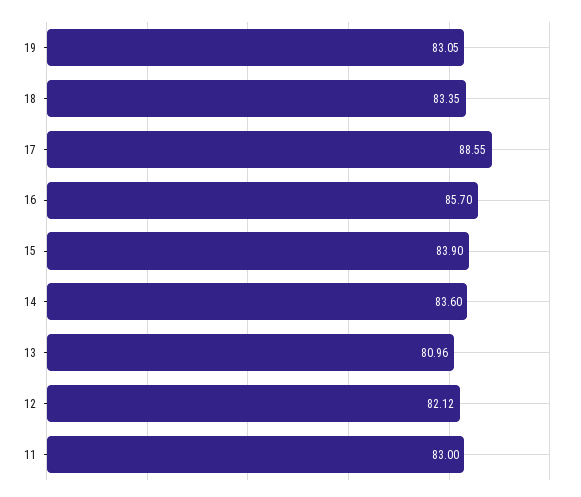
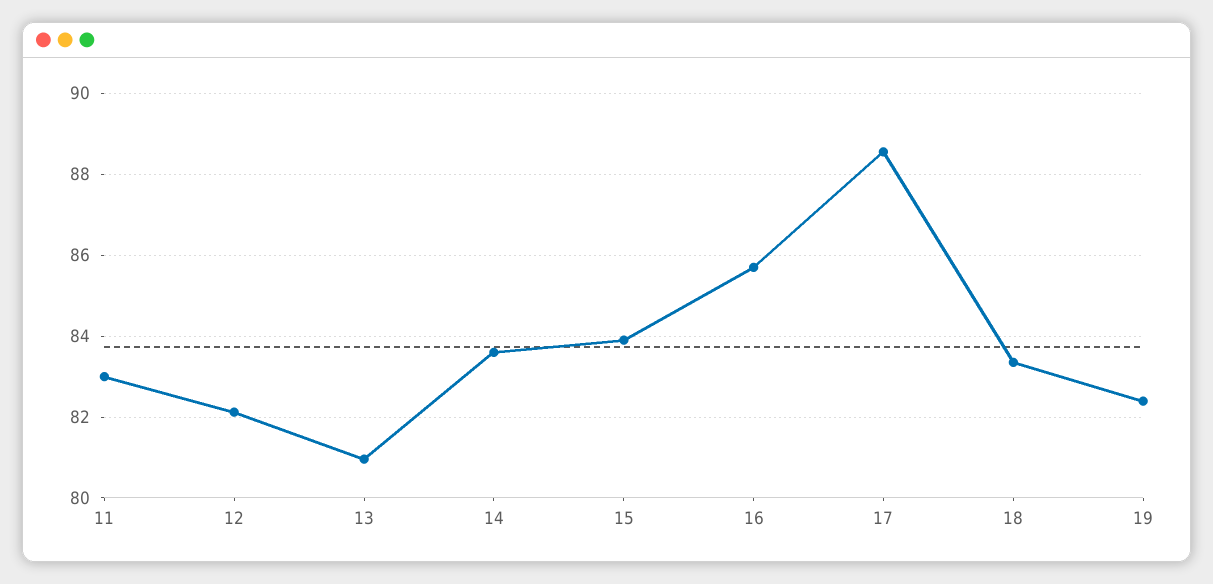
19: 83.05 -> 82.4

